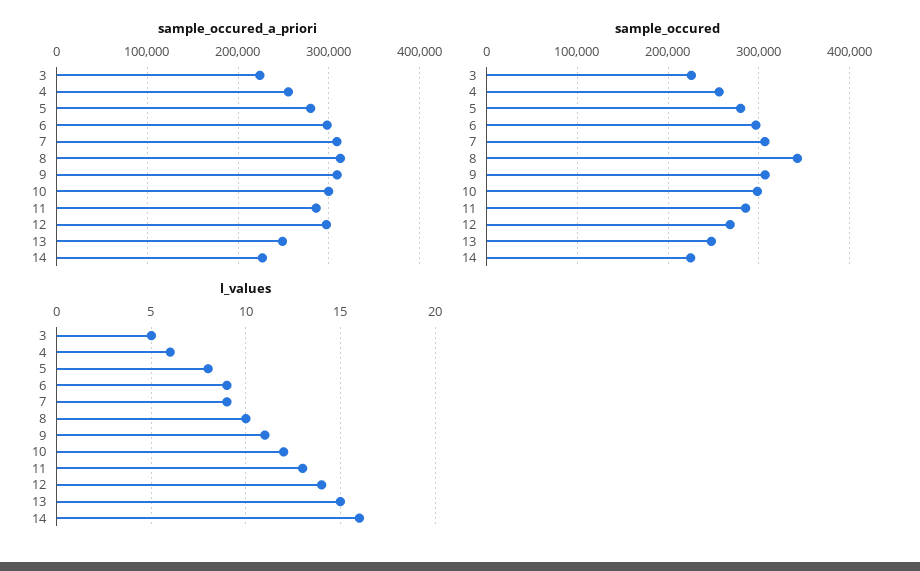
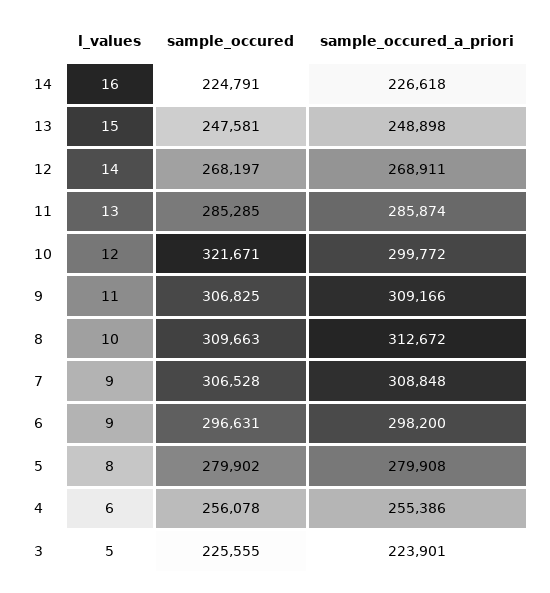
sample_occured_a_priori, 12: 300000 -> 268911
sample_occured, 8: 340000 -> 309663
sample_occured, 10: 300000 -> 321671

